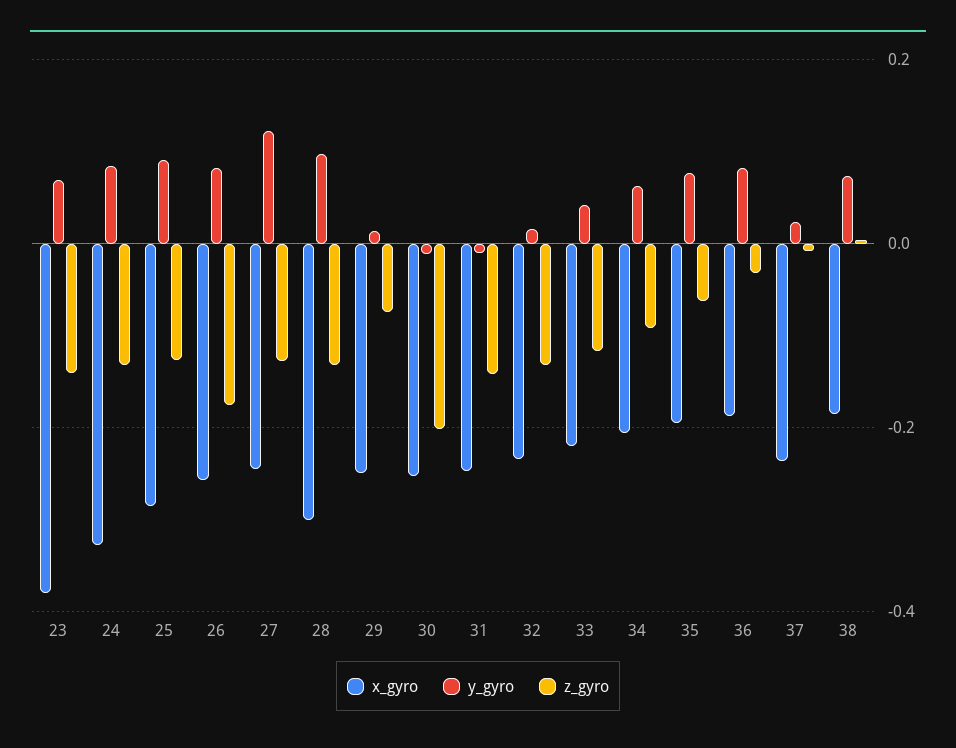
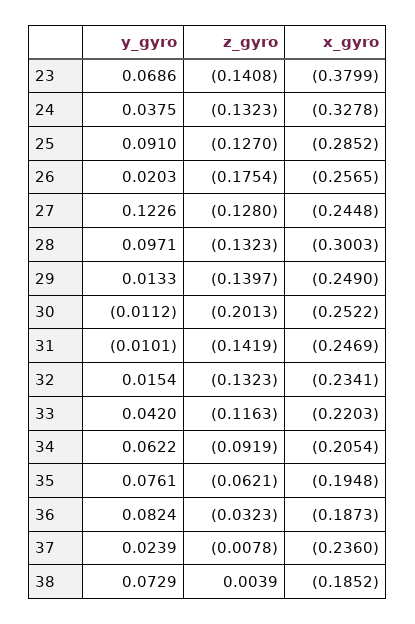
y_gyro, 24: 0.08 -> 0.0375
y_gyro, 26: 0.08 -> 0.0203
z_gyro, 29: -0.08 -> -0.1397

